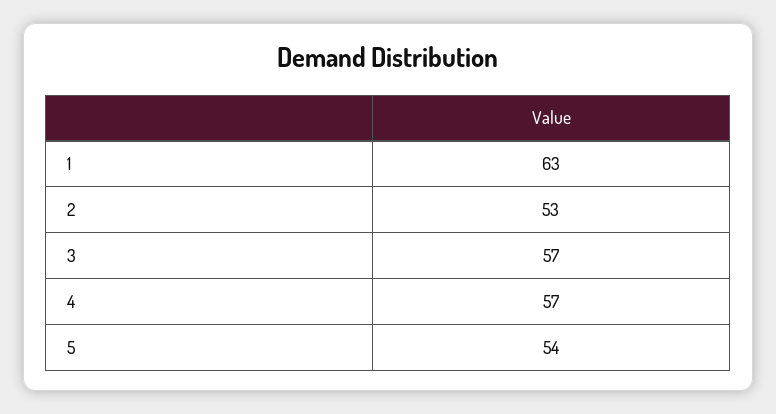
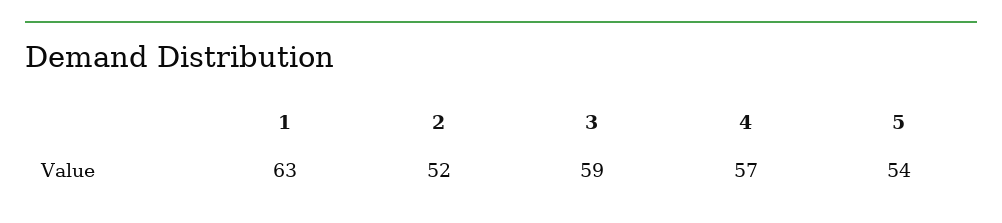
2: 53 -> 52
3: 57 -> 59

